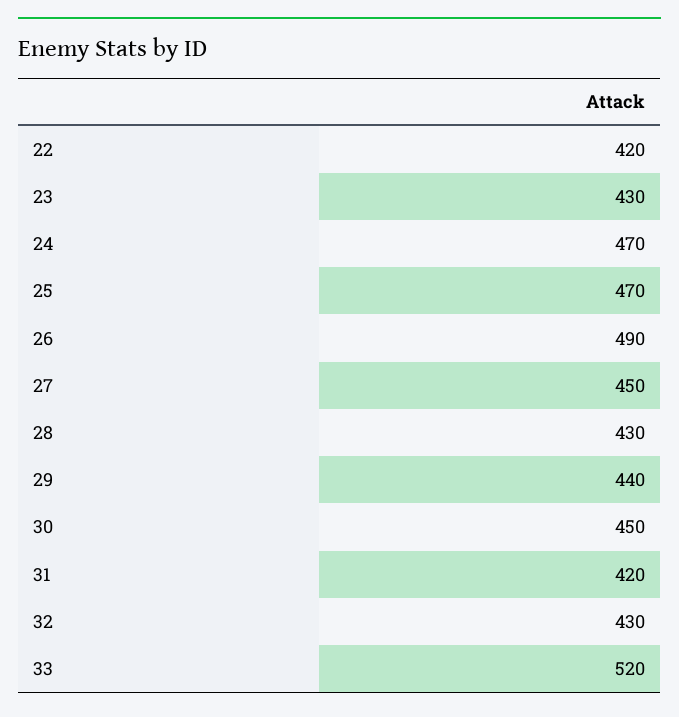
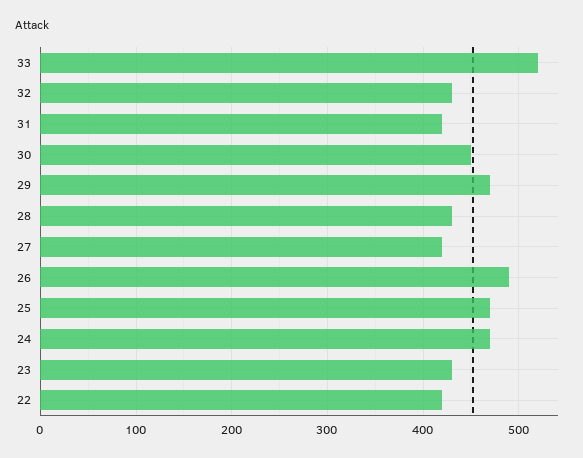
27: 450 -> 420
29: 440 -> 470

